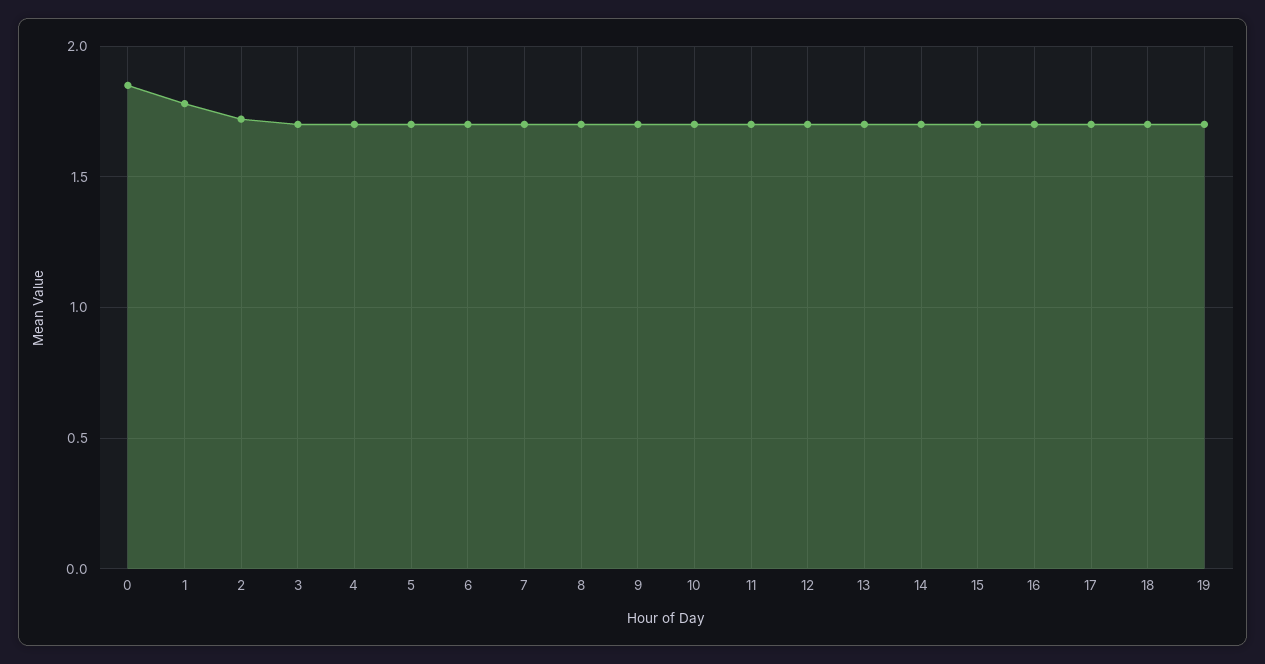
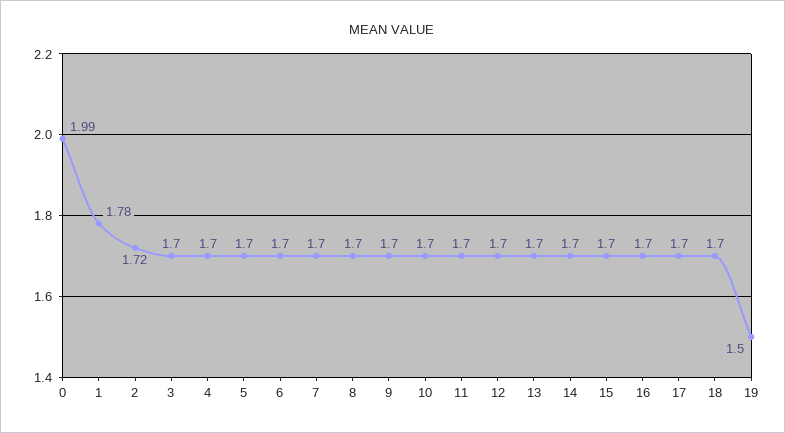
0: 1.85 -> 1.99
19: 1.7 -> 1.5

